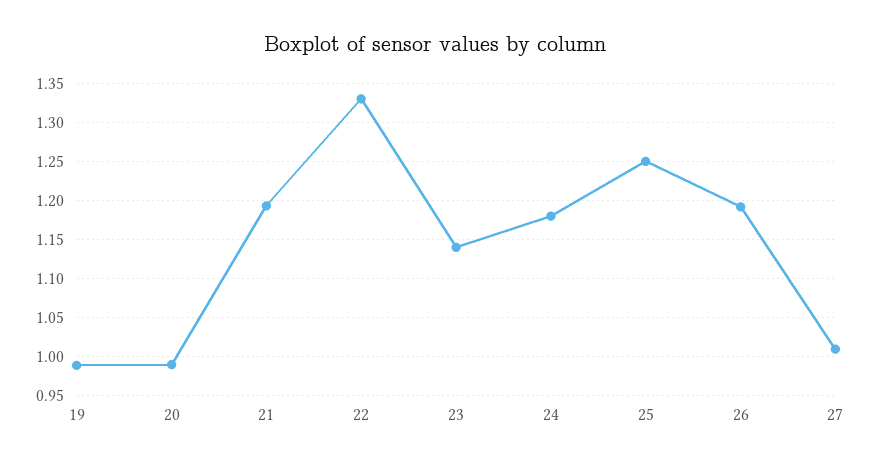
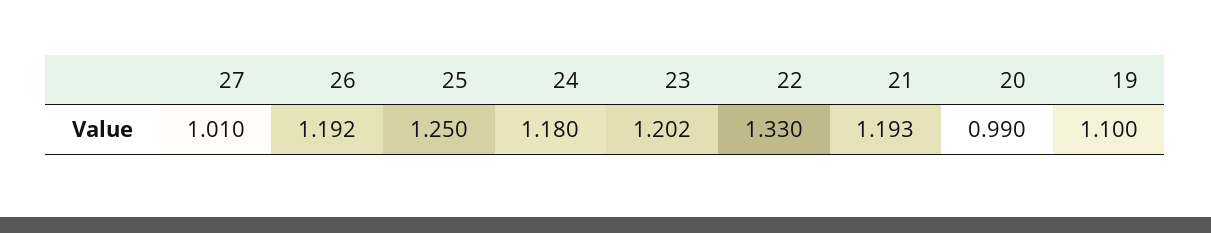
19: 0.99 -> 1.1
23: 1.14 -> 1.202

